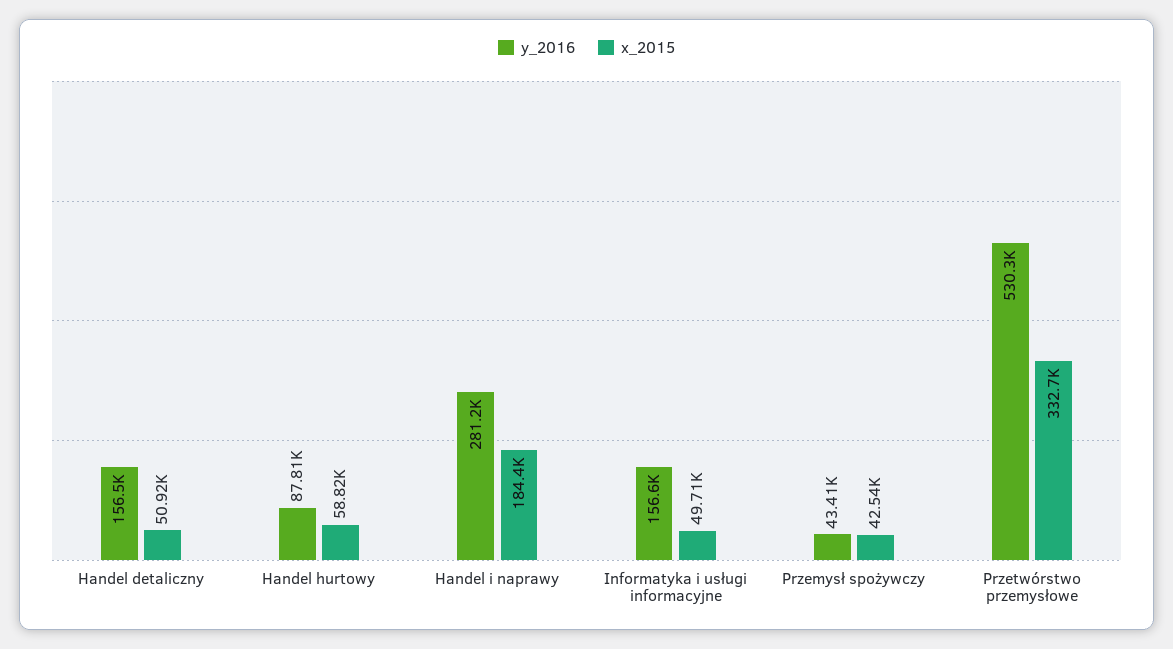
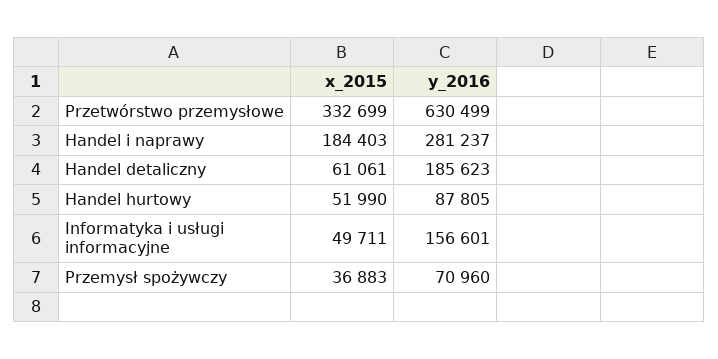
y_2016, Handel detaliczny: 156500 -> 185623
x_2015, Handel detaliczny: 50920 -> 61061
x_2015, Handel hurtowy: 58820 -> 51990
y_2016, Przemysł spożywczy: 43410 -> 70960
x_2015, Przemysł spożywczy: 42540 -> 36883
y_2016, Przetwórstwo przemysłowe: 530300 -> 630499

